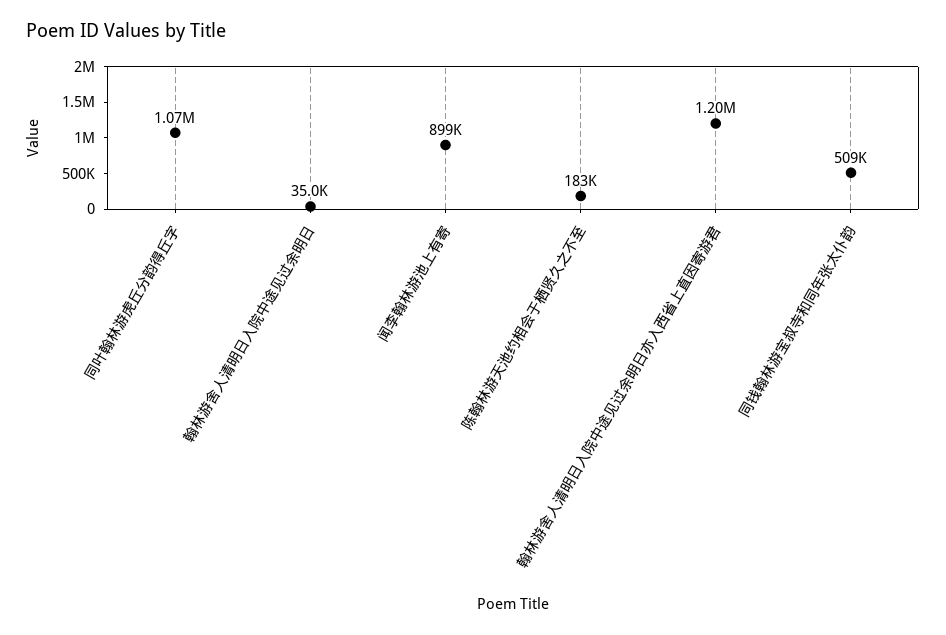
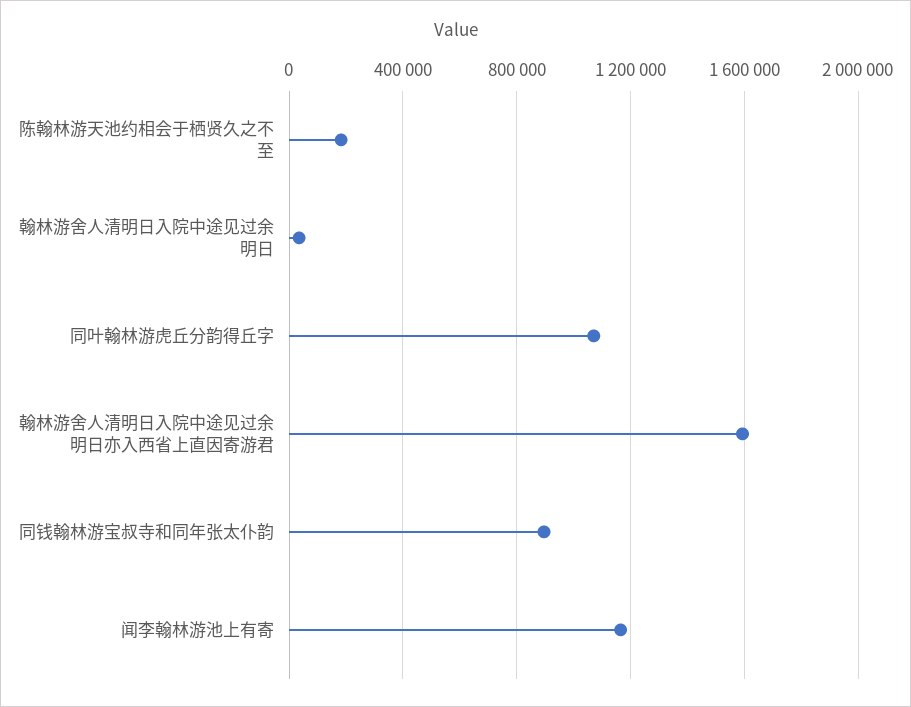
闻李翰林游池上有寄: 899000 -> 1150000
翰林游舍人清明日入院中途见过余明日亦入西省上直因寄游君: 1200000 -> 1600000
同钱翰林游宝叔寺和同年张太仆韵: 509000 -> 900000

